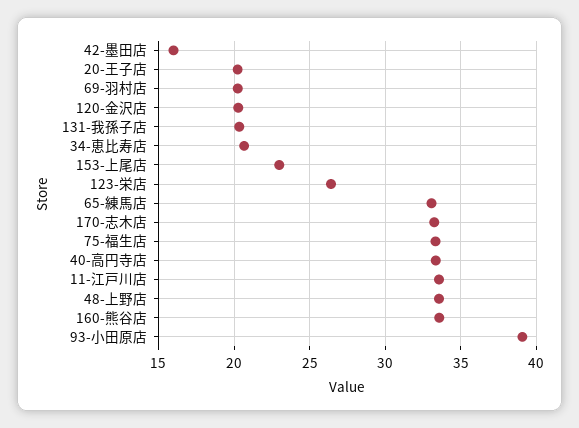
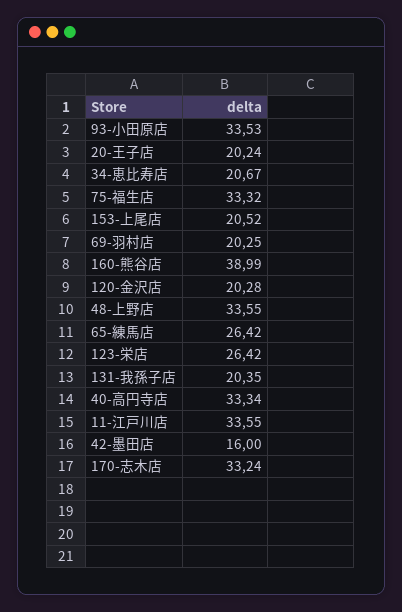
153-上尾店: 23 -> 20.52
65-練馬店: 33 -> 26.42
160-熊谷店: 33.5 -> 38.99
93-小田原店: 39 -> 33.53

